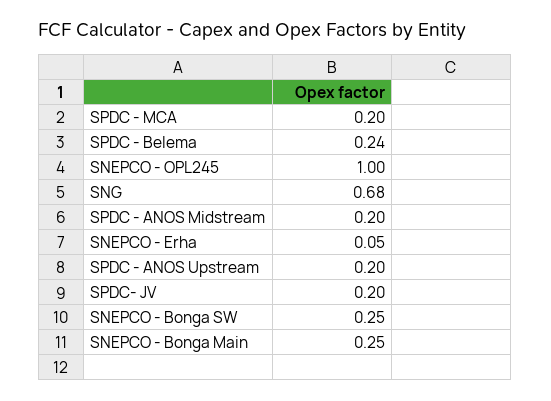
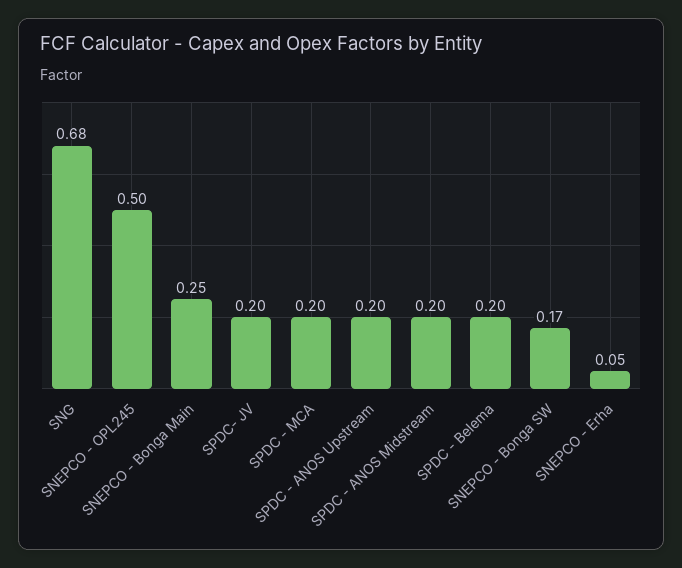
SPDC - Belema: 0.24 -> 0.2
SNEPCO - OPL245: 1 -> 0.5
SNEPCO - Bonga SW: 0.25 -> 0.17

